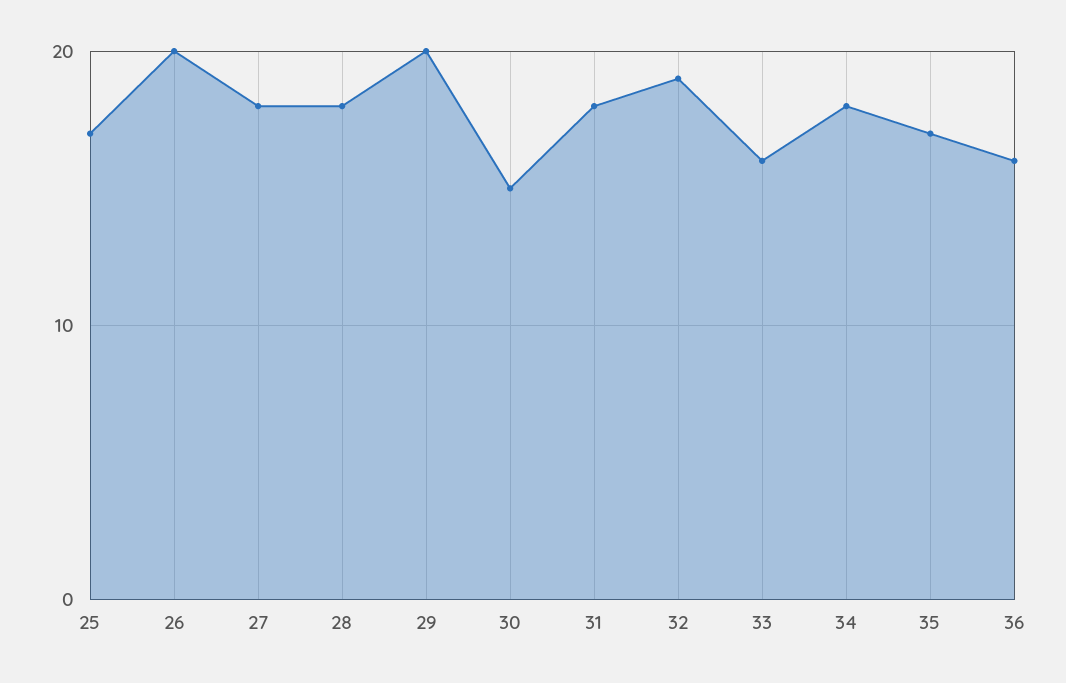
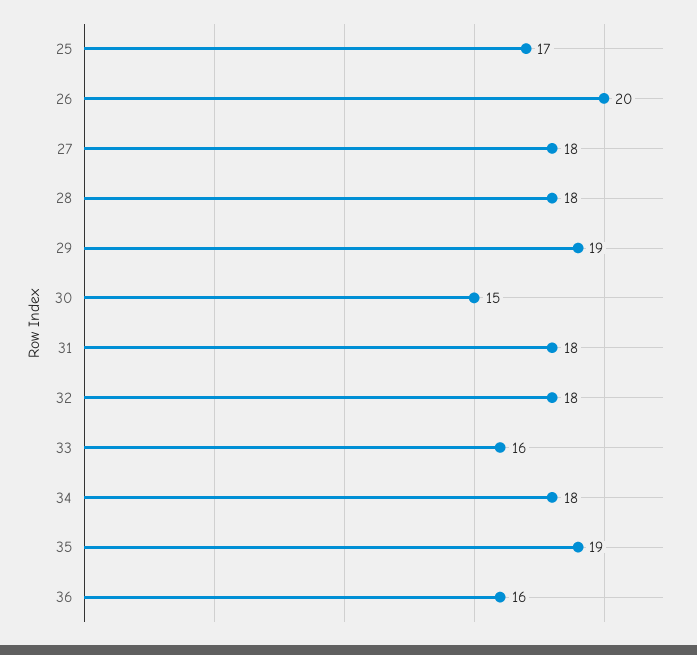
29: 20 -> 19
32: 19 -> 18
35: 17 -> 19

